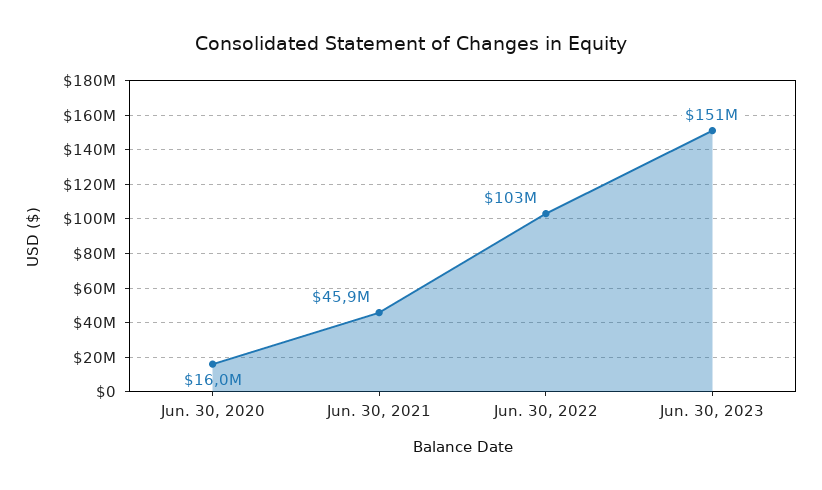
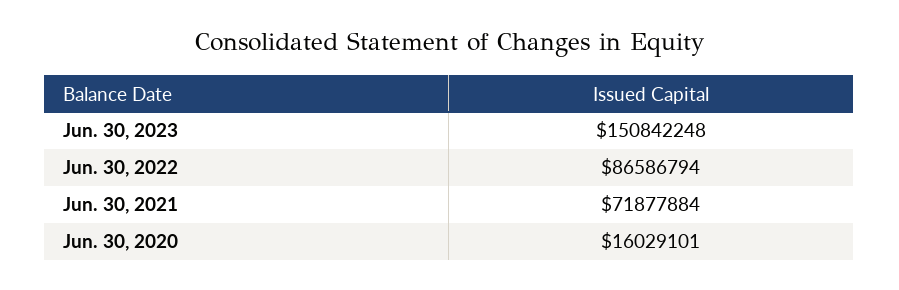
Jun. 30, 2021: 45900000 -> 71877884
Jun. 30, 2022: 103000000 -> 86586794

